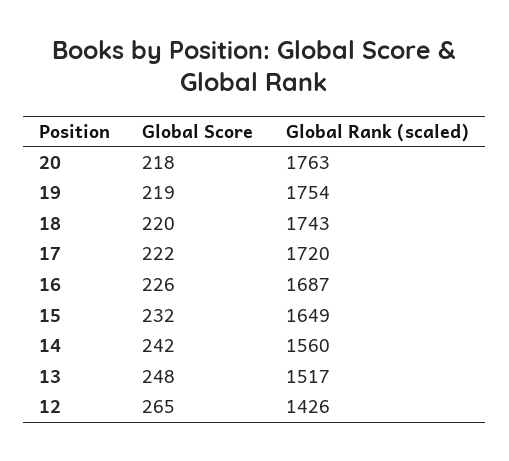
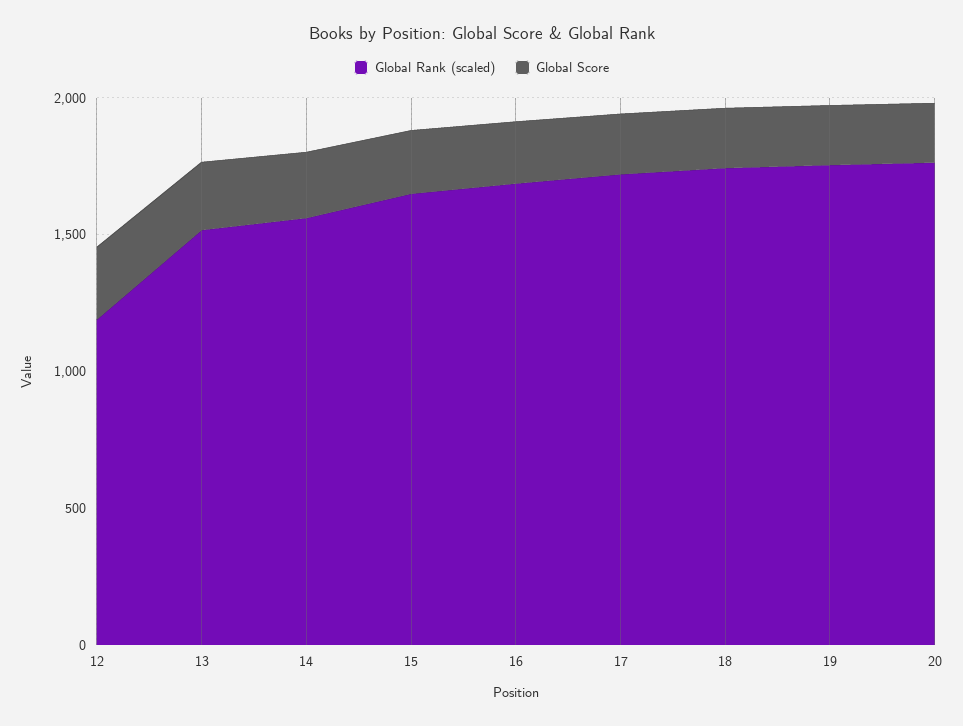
Global Rank (scaled), 12: 1426 -> 1200

